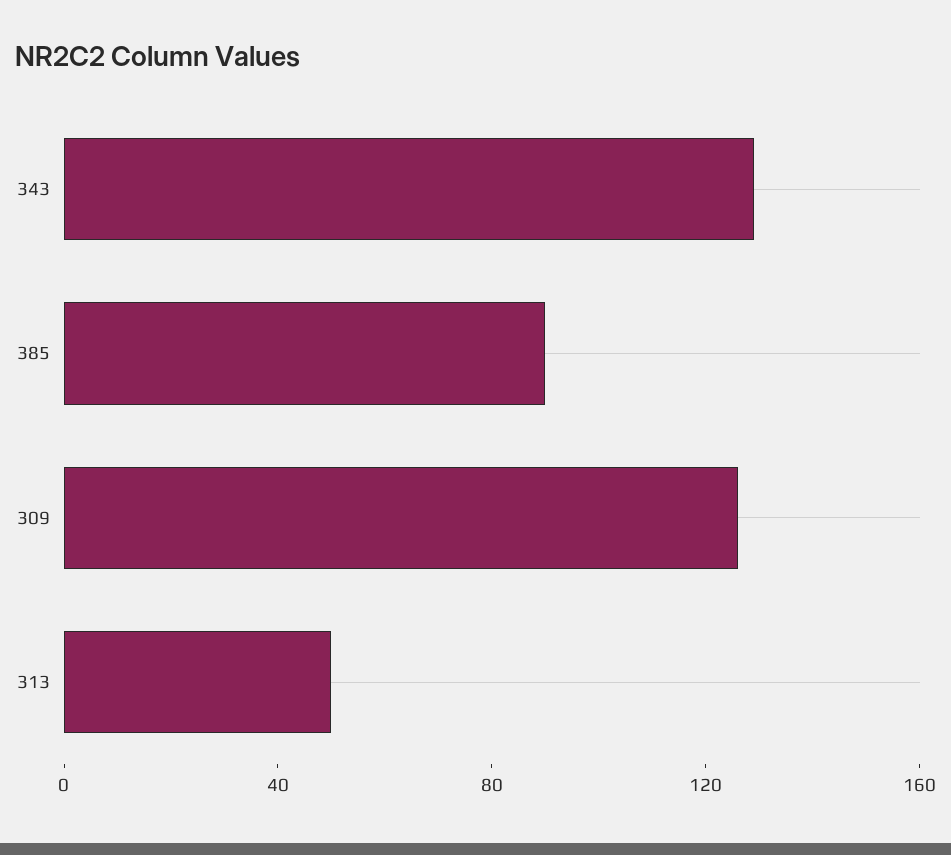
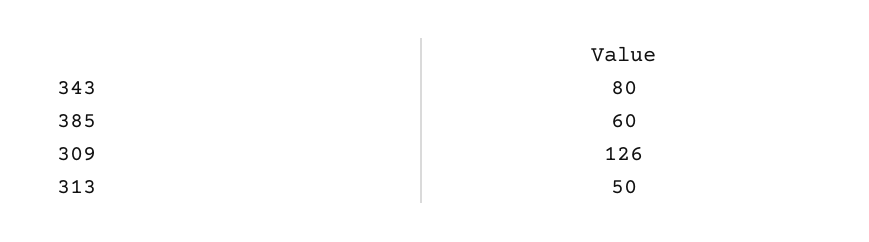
343: 130 -> 80
385: 90 -> 60

